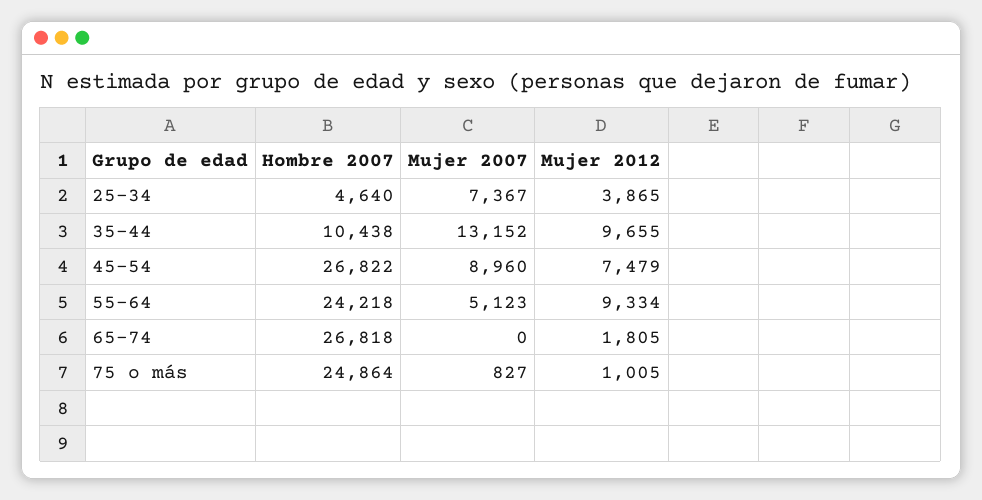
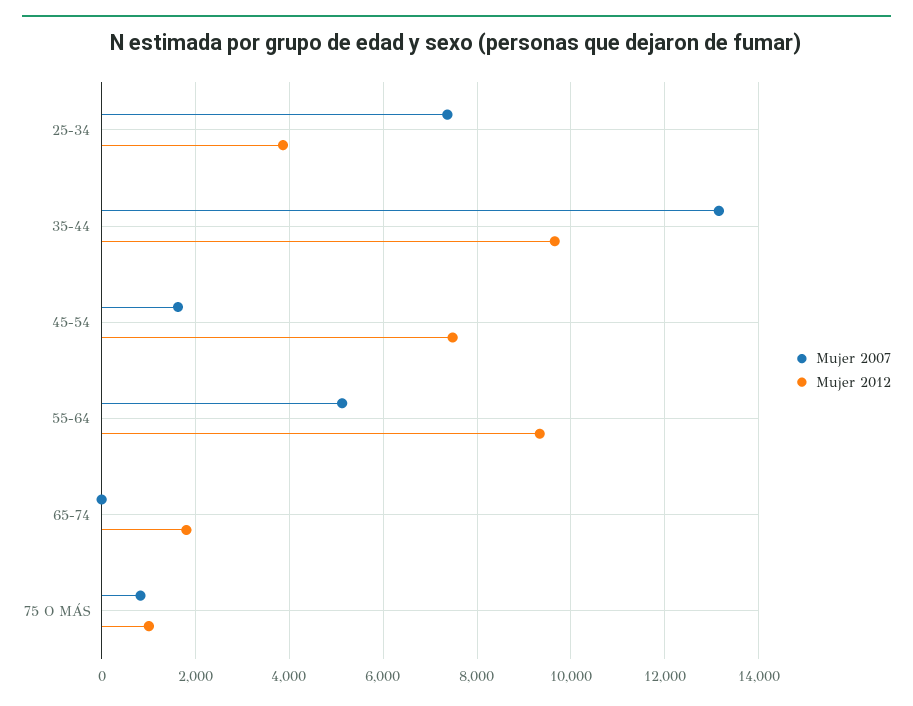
Hombre 2007, 25-34: 4640 -> none
Hombre 2007, 35-44: 10438 -> none
Hombre 2007, 45-54: 26822 -> none
Mujer 2007, 45-54: 8960 -> 1600
Hombre 2007, 55-64: 24218 -> none
Hombre 2007, 65-74: 26818 -> none
Hombre 2007, 75 o más: 24864 -> none

